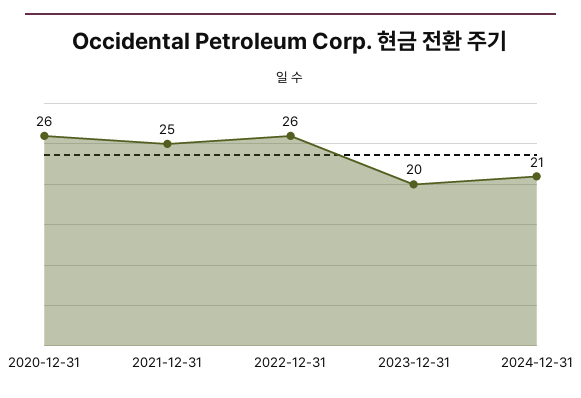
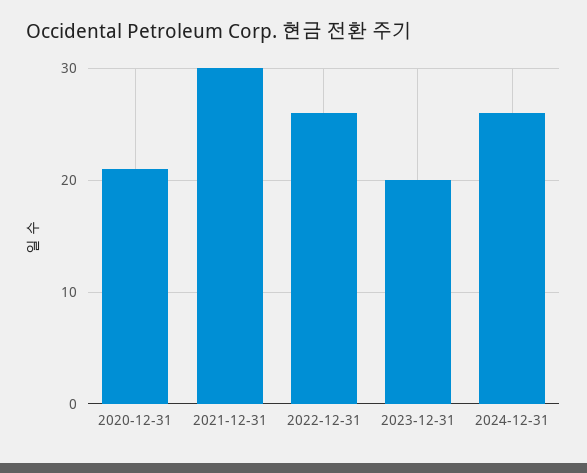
2020-12-31: 26 -> 21
2021-12-31: 25 -> 30
2024-12-31: 21 -> 26

